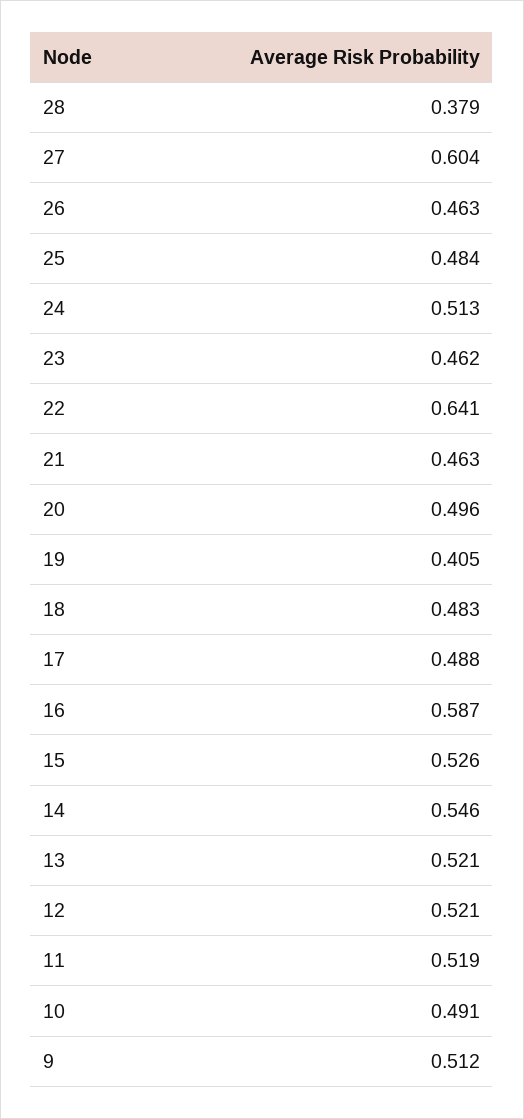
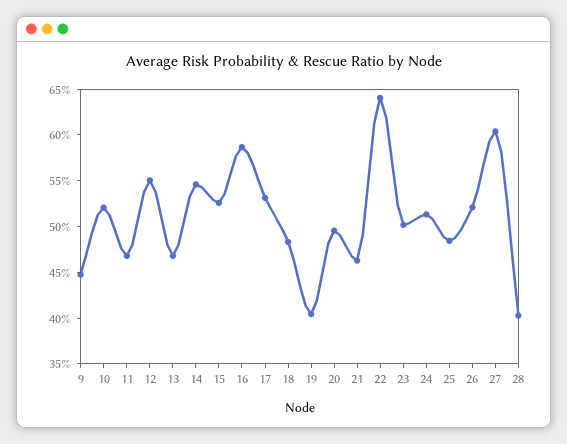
28: 0.379 -> 0.4
26: 0.463 -> 0.52
23: 0.462 -> 0.5
17: 0.488 -> 0.53
13: 0.521 -> 0.47
12: 0.521 -> 0.55
11: 0.519 -> 0.47
10: 0.491 -> 0.52
9: 0.512 -> 0.45

